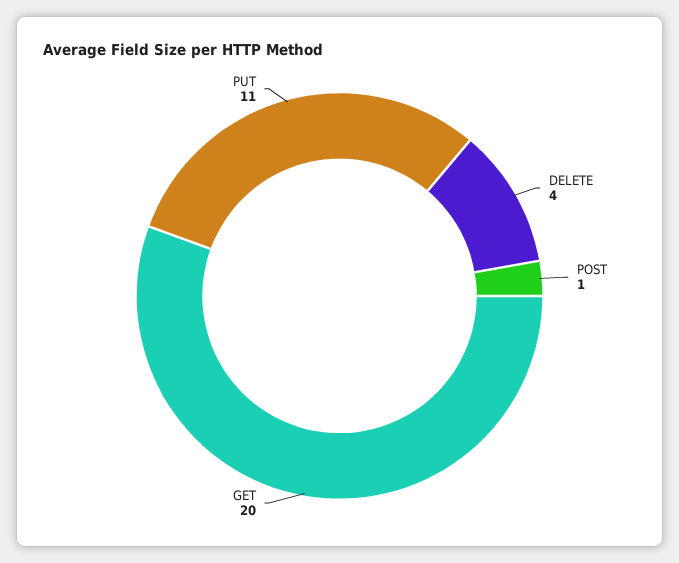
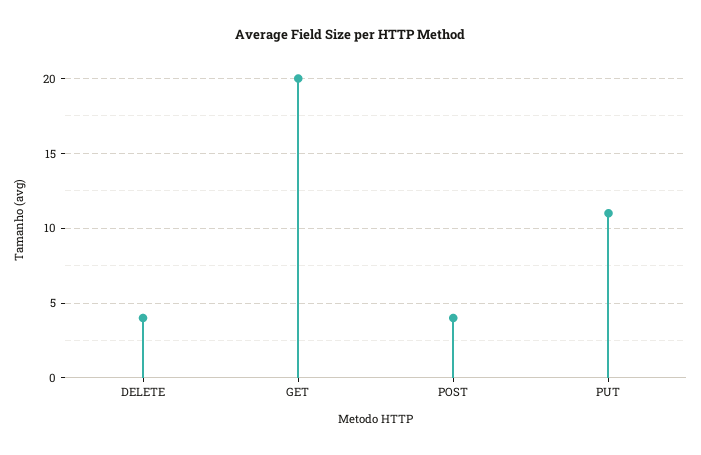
POST: 1 -> 4

